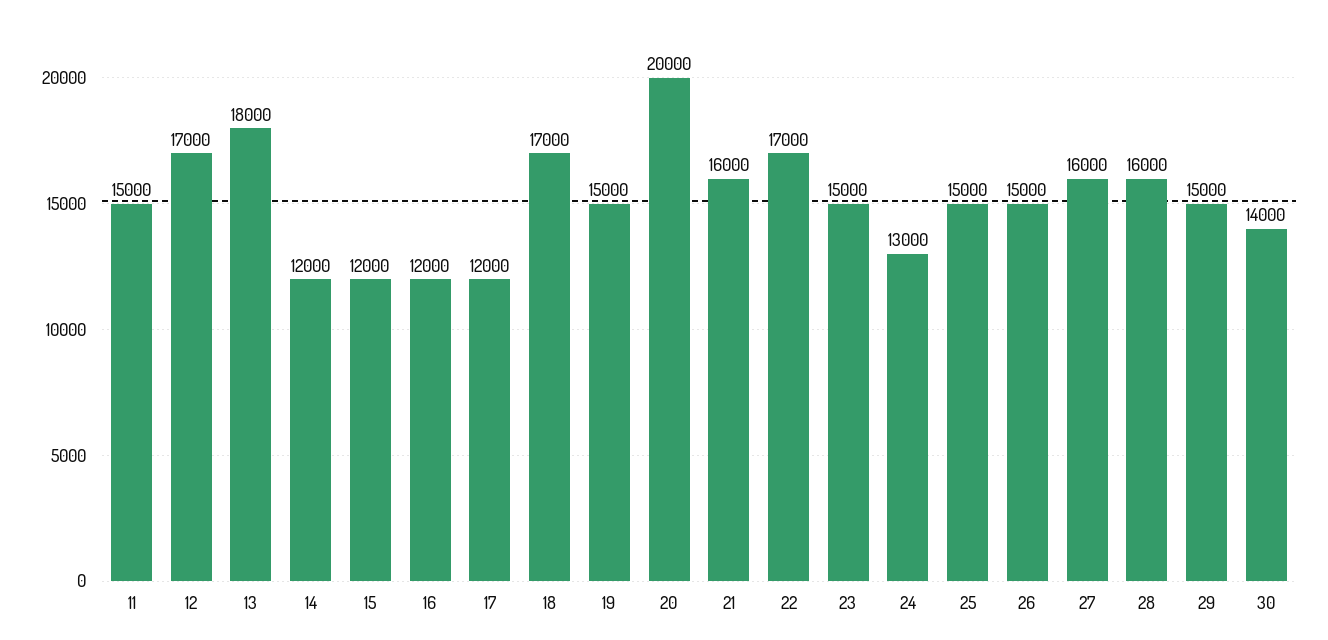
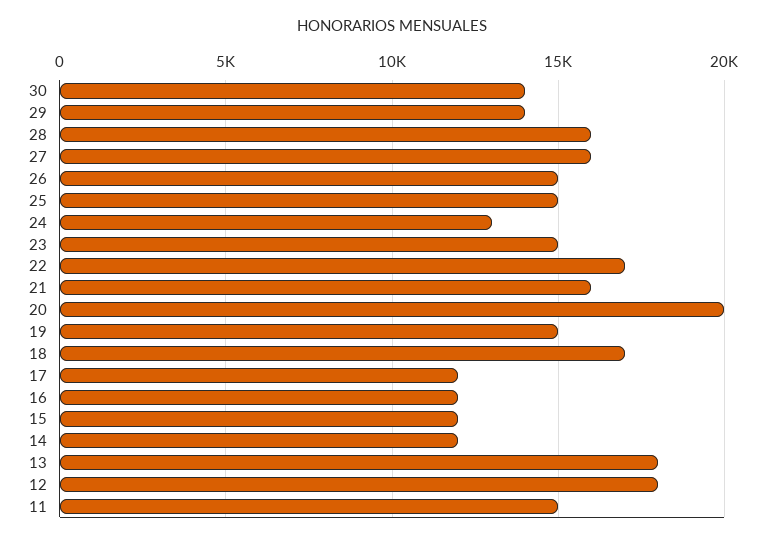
12: 17000 -> 18000
29: 15000 -> 14000

